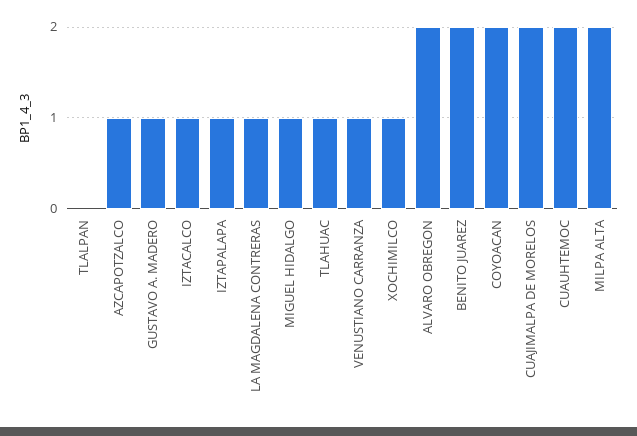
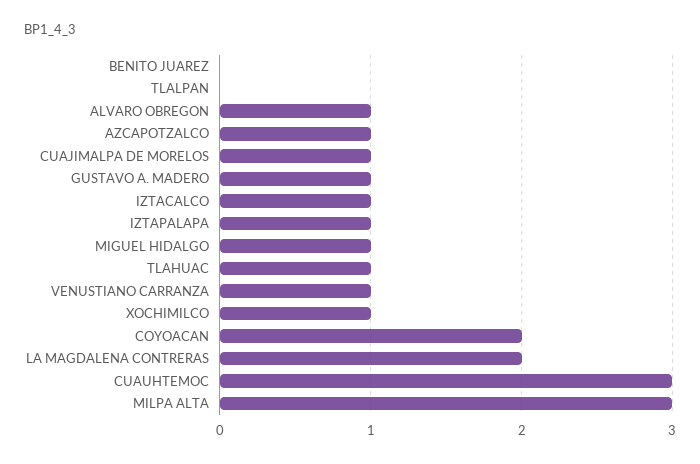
LA MAGDALENA CONTRERAS: 1 -> 2
ALVARO OBREGON: 2 -> 1
BENITO JUAREZ: 2 -> 0
CUAJIMALPA DE MORELOS: 2 -> 1
CUAUHTEMOC: 2 -> 3
MILPA ALTA: 2 -> 3

